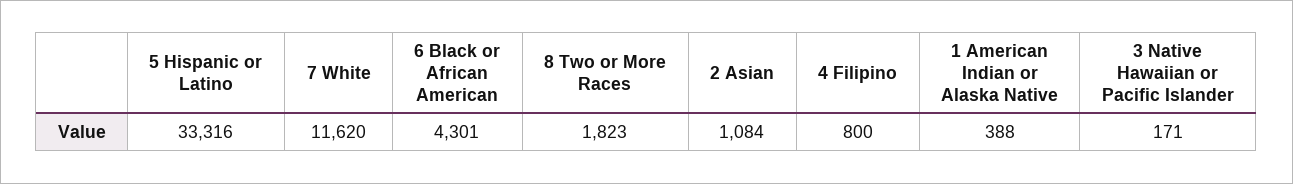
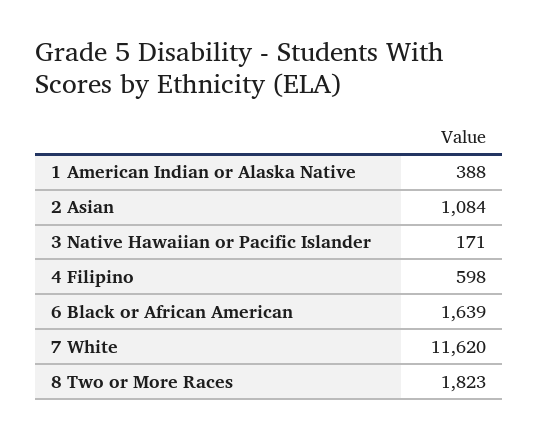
5 Hispanic or Latino: 33316 -> none
6 Black or African American: 4301 -> 1639
4 Filipino: 800 -> 598

